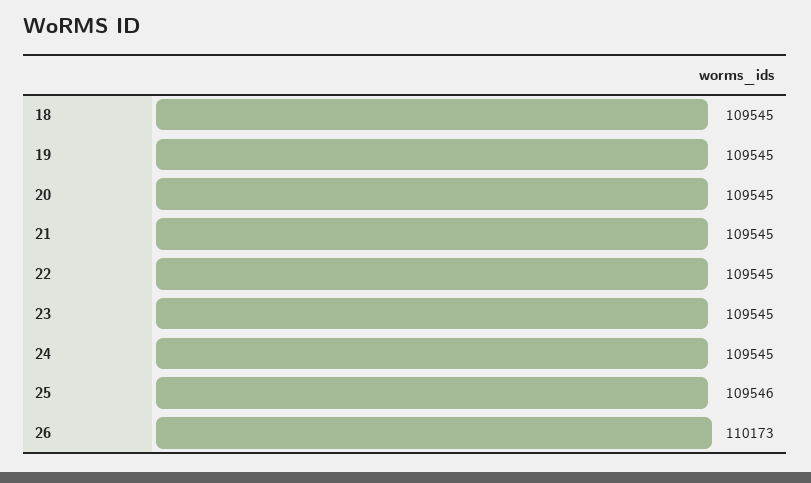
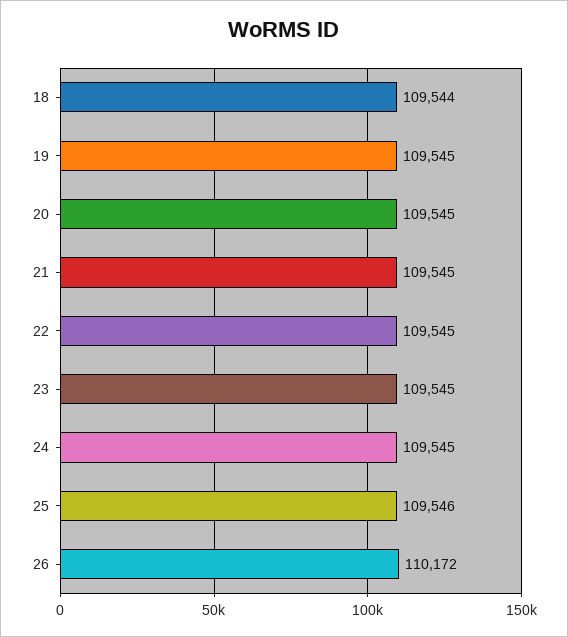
18: 109545 -> 109544
26: 110173 -> 110172

